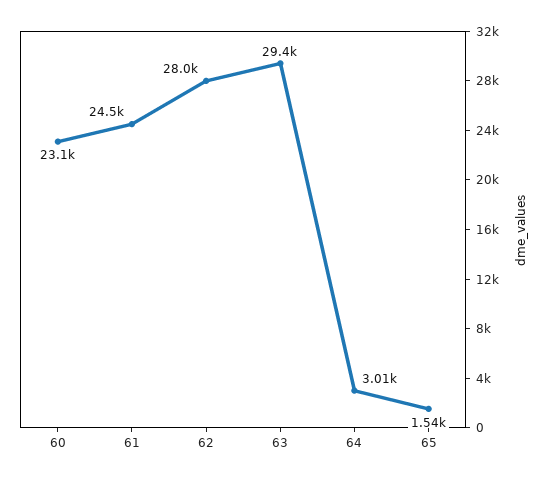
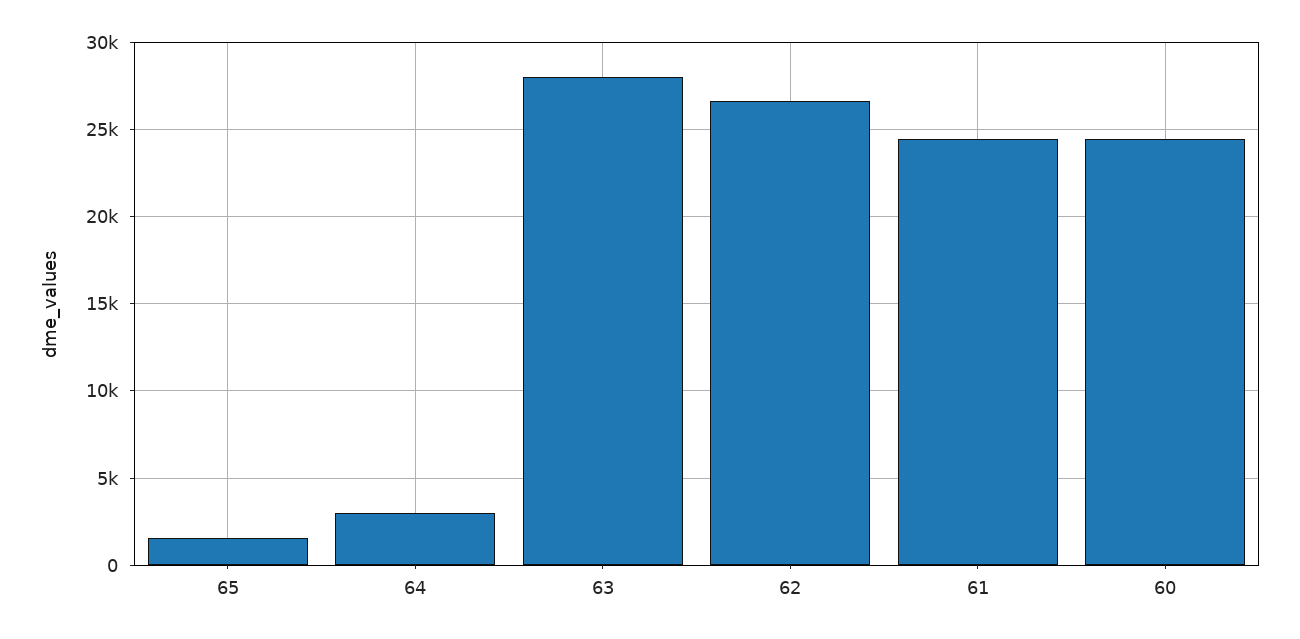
60: 23100 -> 24500
62: 28000 -> 26500
63: 29400 -> 28000

